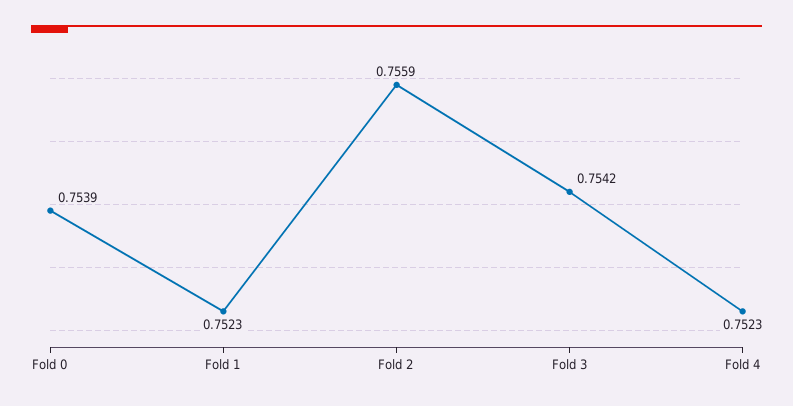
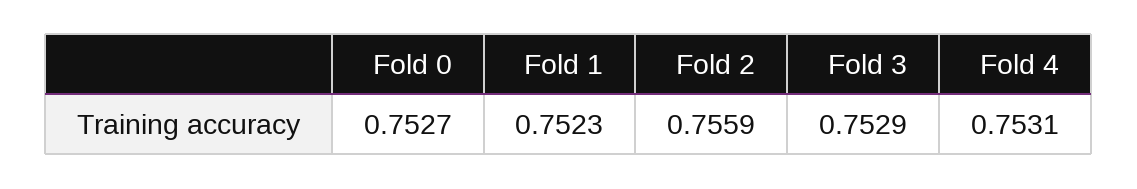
Fold 0: 0.7539 -> 0.7527
Fold 3: 0.7542 -> 0.7529
Fold 4: 0.7523 -> 0.7531

